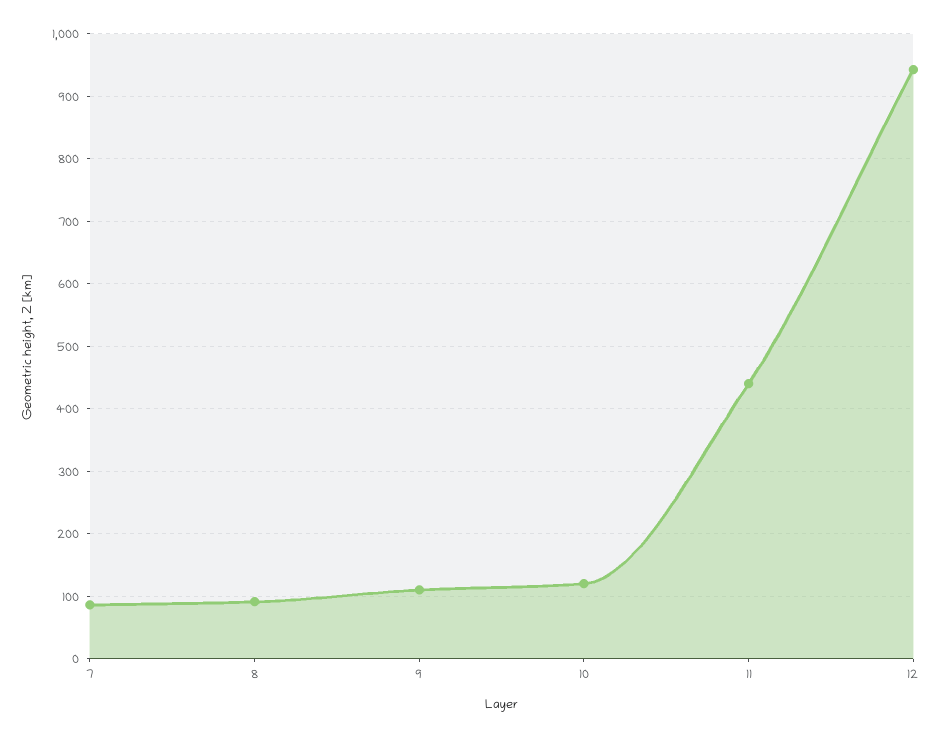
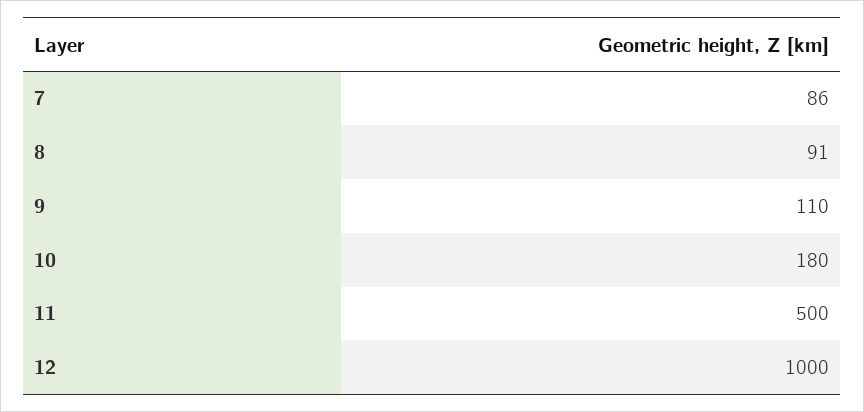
10: 120 -> 180
11: 440 -> 500
12: 940 -> 1000

